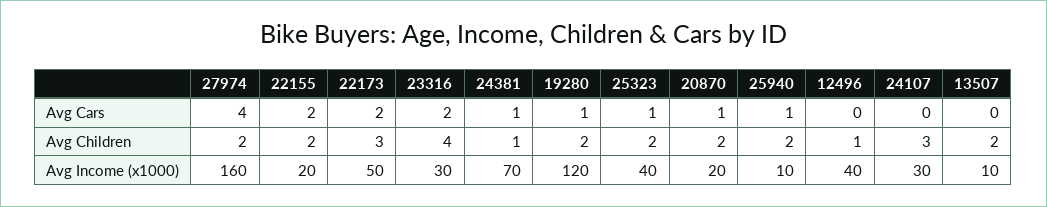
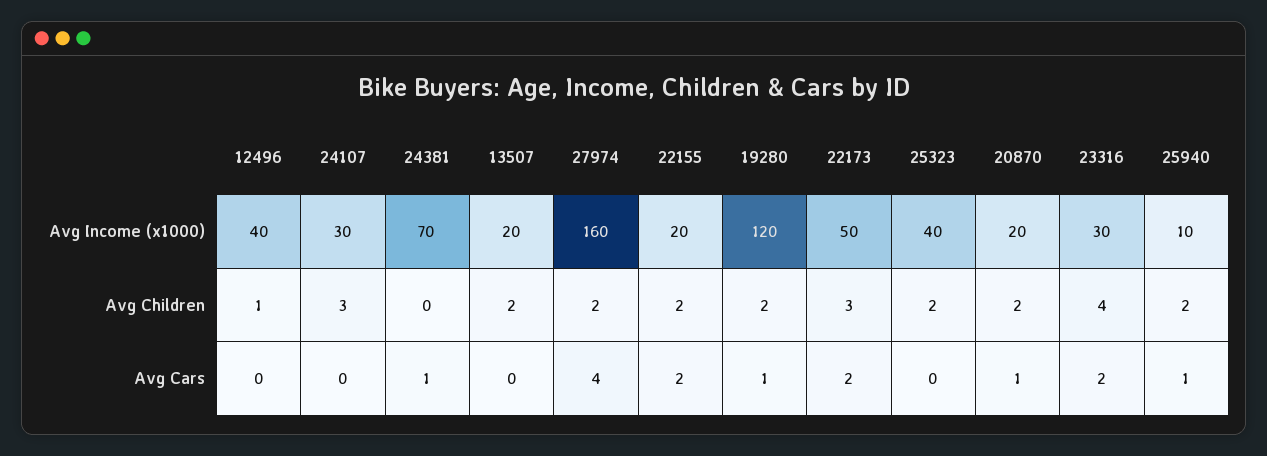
25323, Avg Cars: 1 -> 0
24381, Avg Children: 1 -> 0
13507, Avg Income (x1000): 10 -> 20

